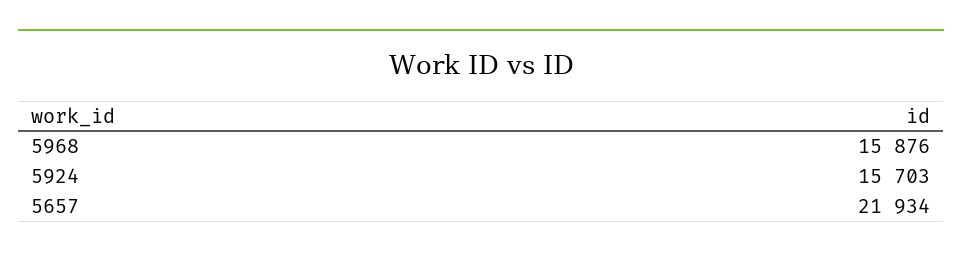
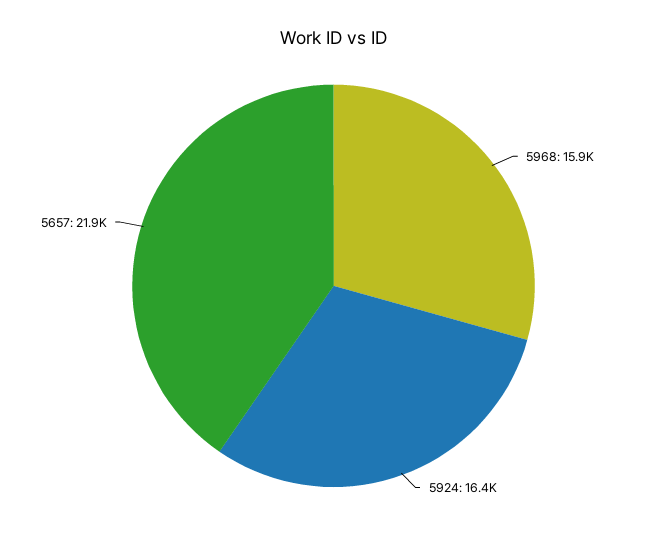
5924: 15703 -> 16400

